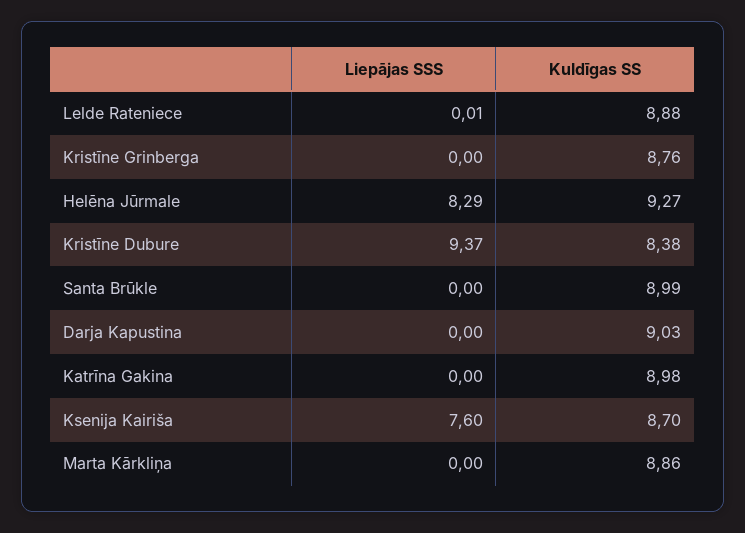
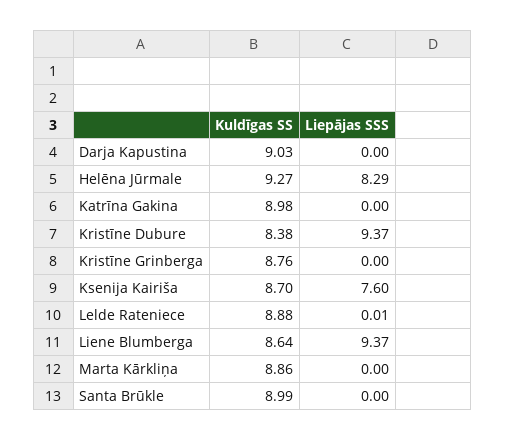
Kuldīgas SS, Liene Blumberga: none -> 8.64
Liepājas SSS, Liene Blumberga: none -> 9.37

